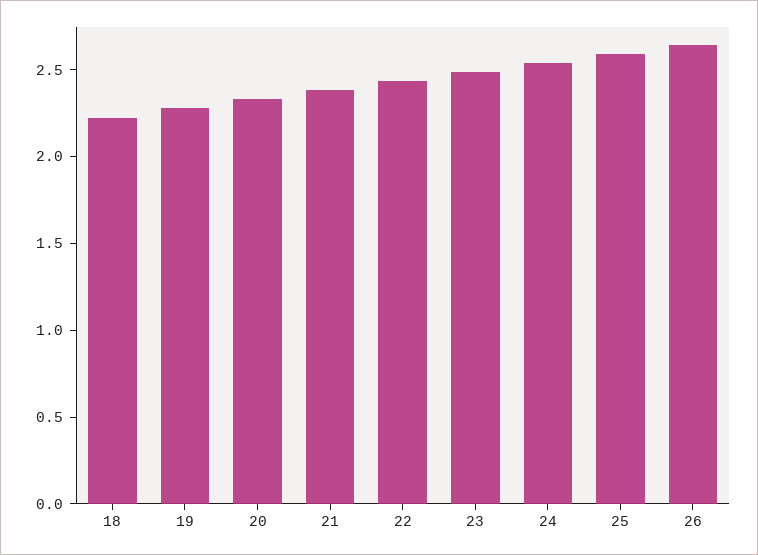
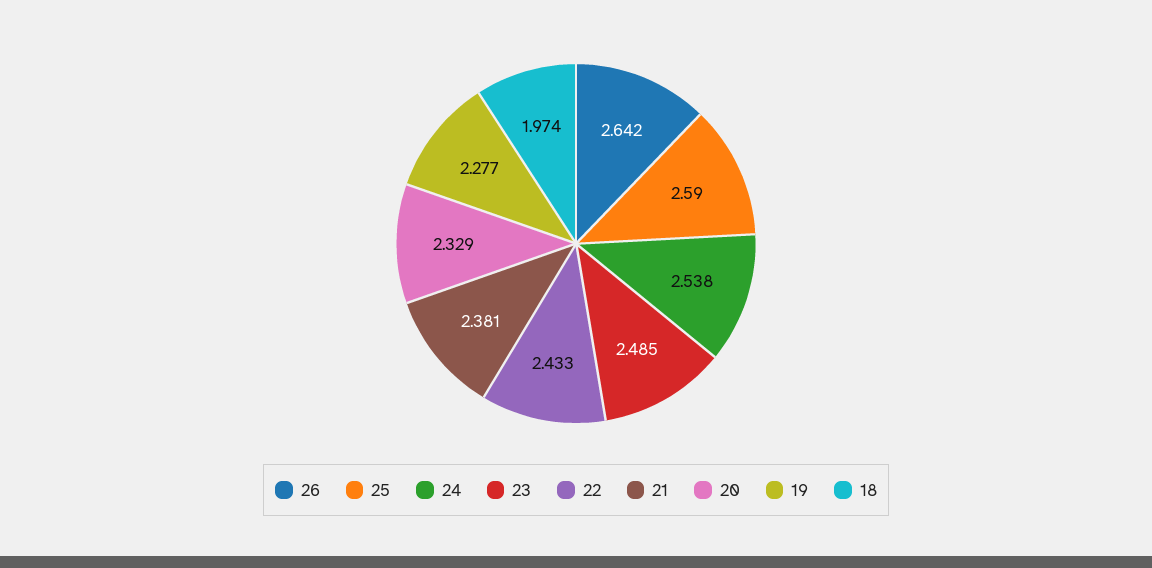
18: 2.2 -> 1.974

